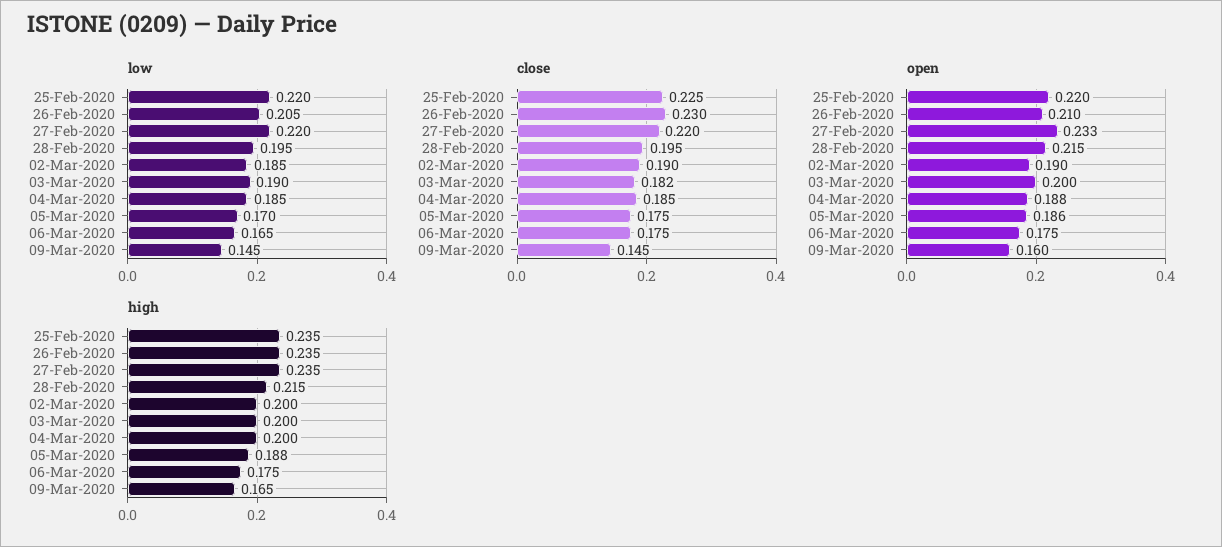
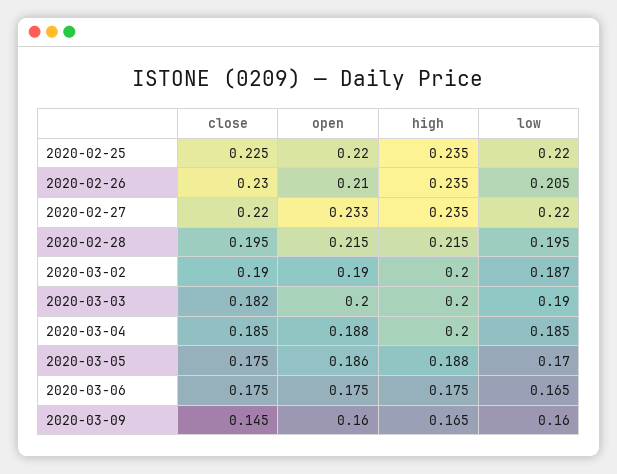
low, 02-Mar-2020: 0.185 -> 0.187
low, 09-Mar-2020: 0.145 -> 0.16

